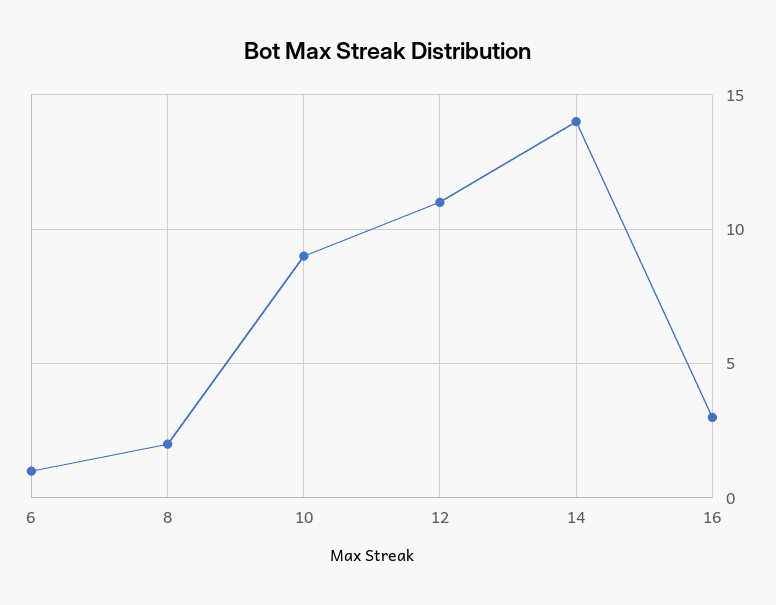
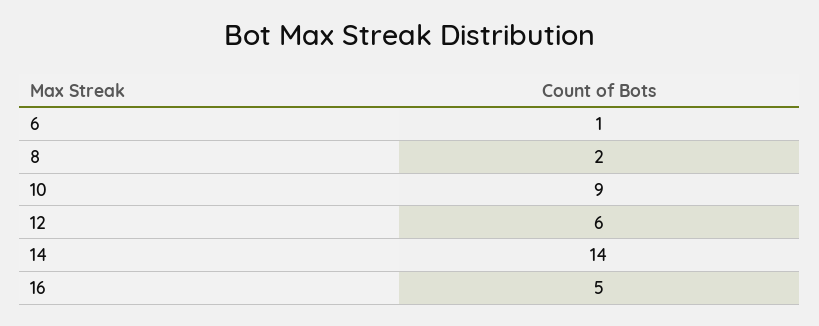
12: 11 -> 6
16: 3 -> 5

